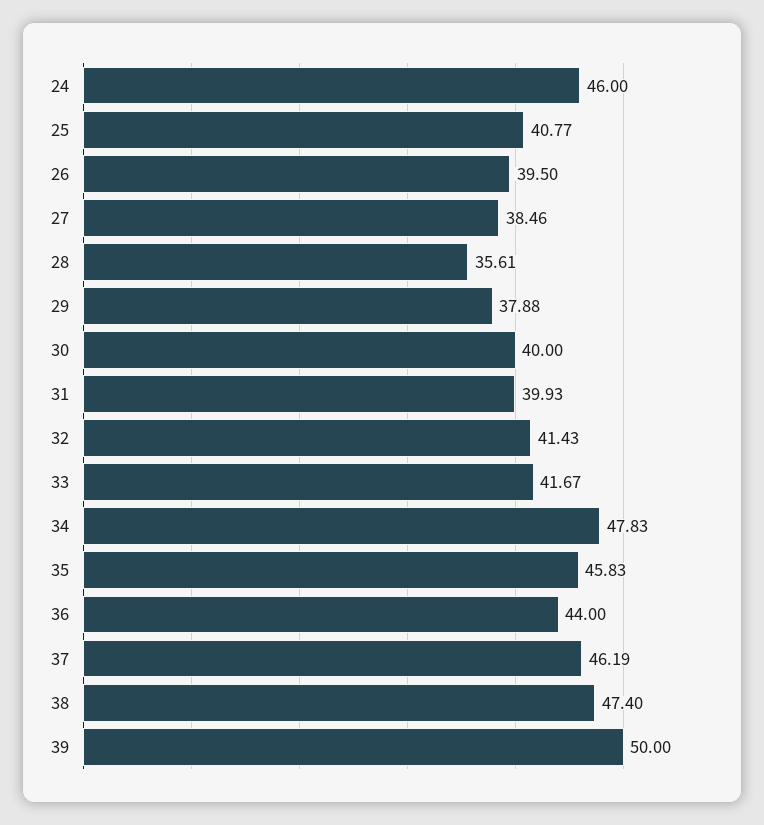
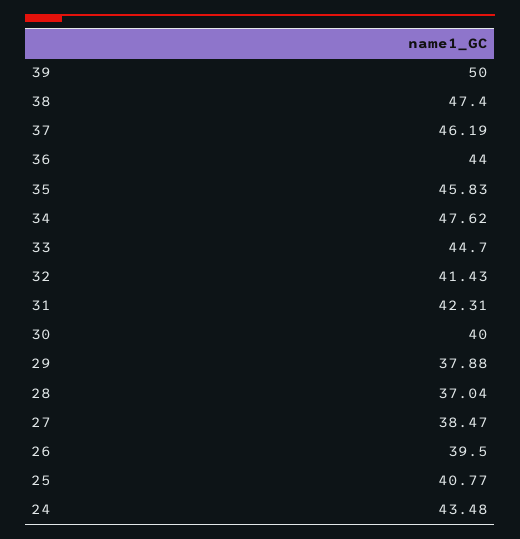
24: 46 -> 43.48
27: 38.46 -> 38.47
28: 35.61 -> 37.04
31: 39.93 -> 42.31
33: 41.67 -> 44.7
34: 47.83 -> 47.62

